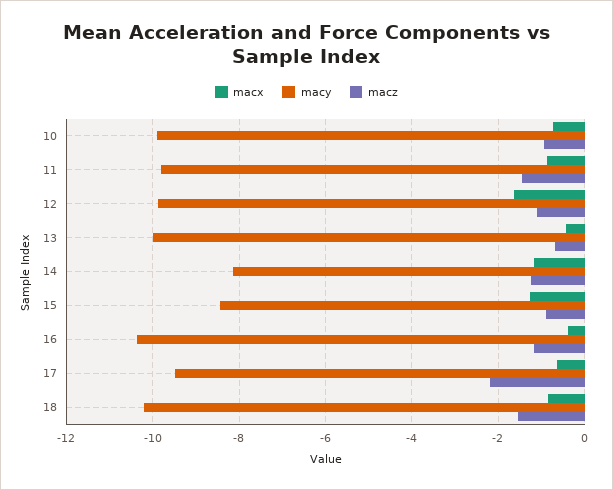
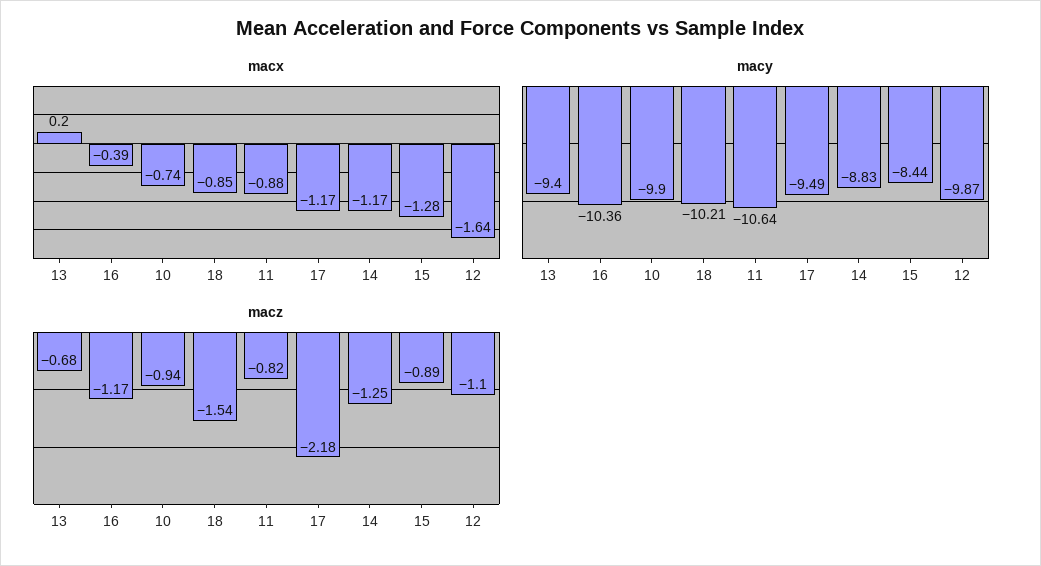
macy, 11: -9.8 -> -10.64
macz, 11: -1.4 -> -0.82
macx, 13: -0.4 -> 0.2
macy, 13: -10 -> -9.4
macy, 14: -8.2 -> -8.83
macx, 17: -0.6 -> -1.17

